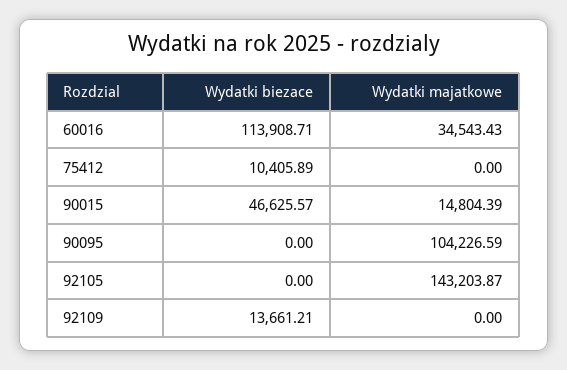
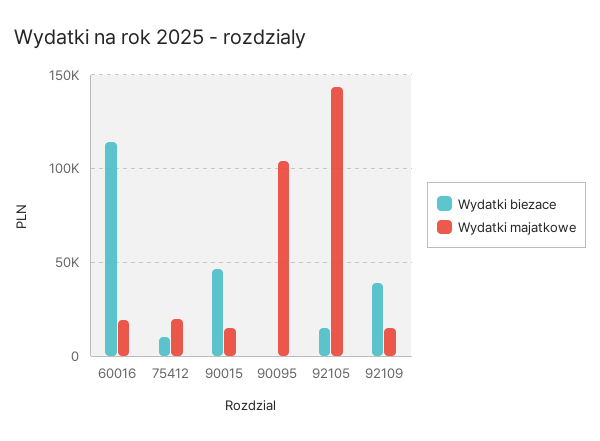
Wydatki majatkowe, 60016: 34543.43 -> 20000
Wydatki majatkowe, 75412: 0 -> 20000
Wydatki biezace, 92105: 0 -> 15000
Wydatki biezace, 92109: 13661.21 -> 40000
Wydatki majatkowe, 92109: 0 -> 15000

